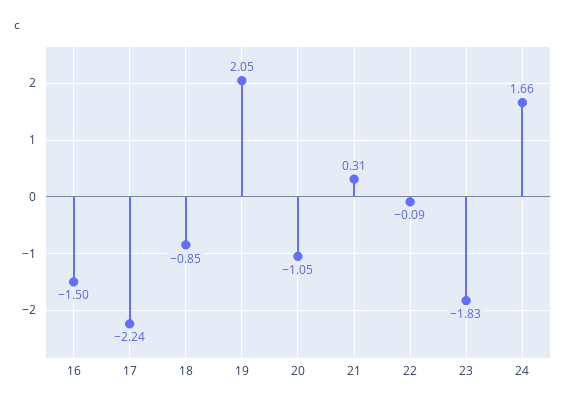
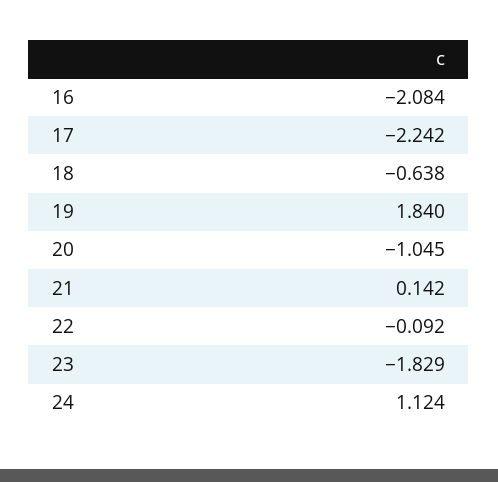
16: -1.5 -> -2.084
18: -0.85 -> -0.638
19: 2.05 -> 1.84
21: 0.31 -> 0.142
24: 1.66 -> 1.124

